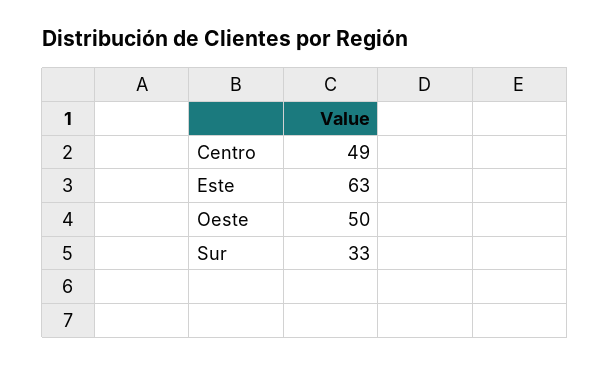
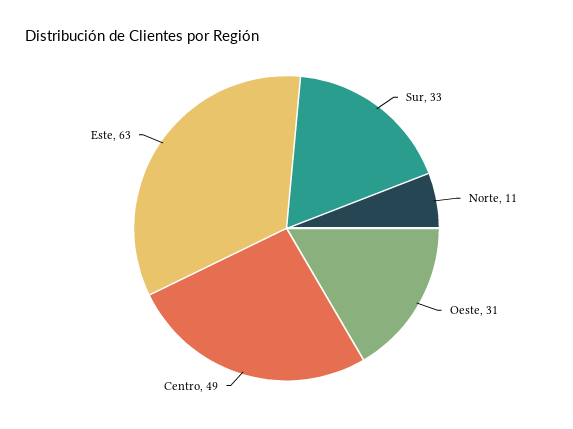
Oeste: 50 -> 31
Norte: none -> 11

